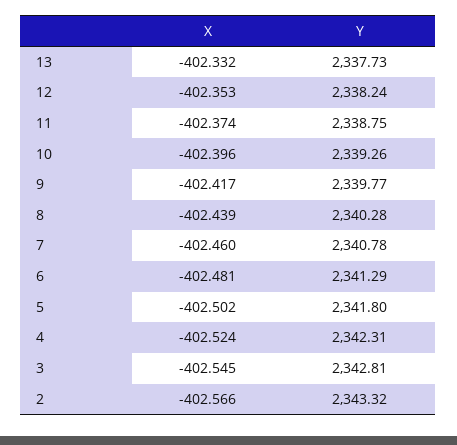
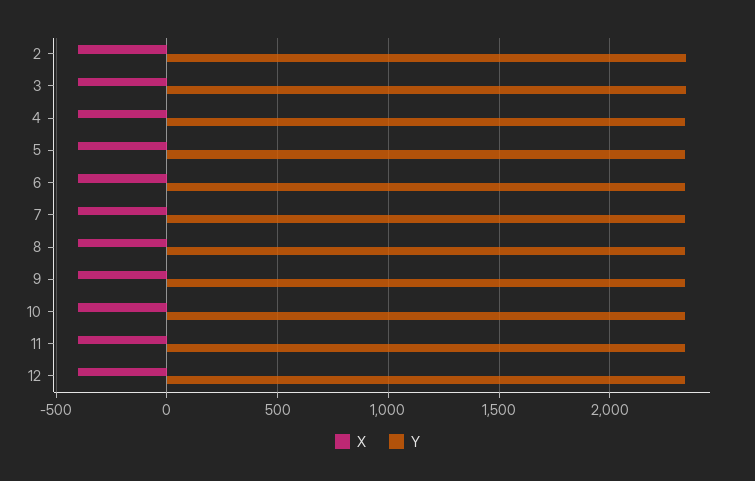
X, 13: -402.332 -> none
Y, 13: 2337.73 -> none

